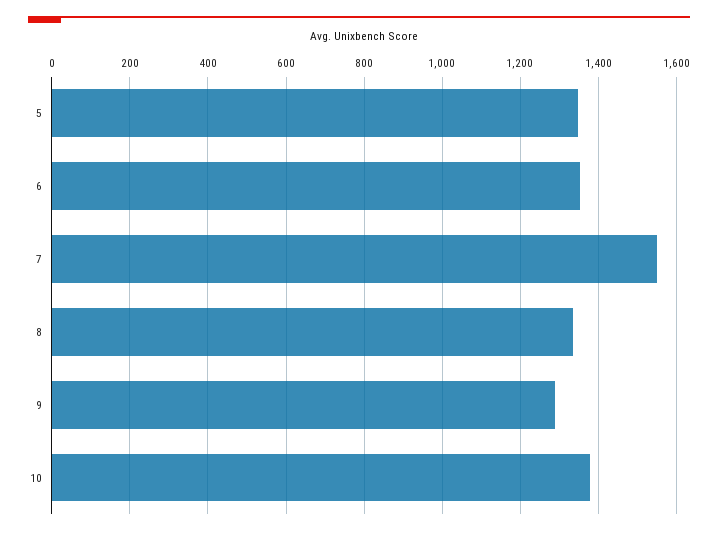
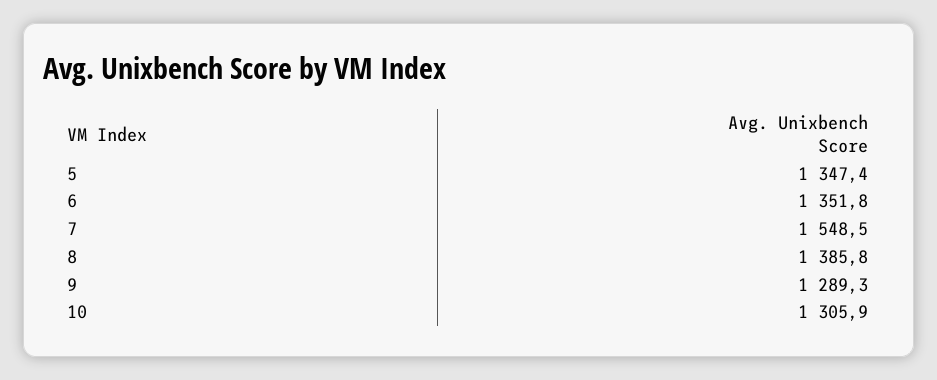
8: 1340 -> 1385.8
10: 1380 -> 1305.9

